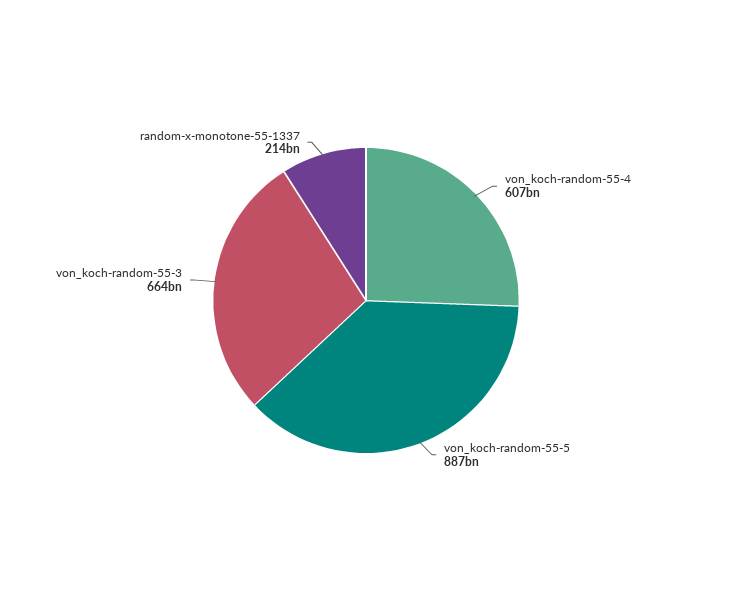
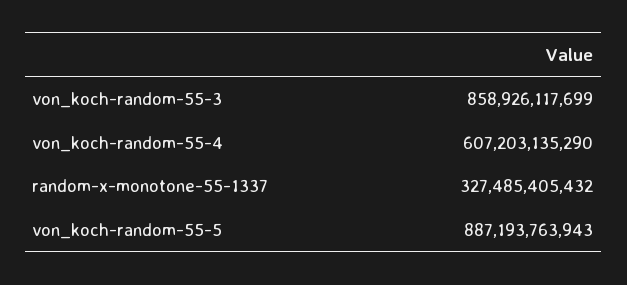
von_koch-random-55-3: 664000000000 -> 858926117699
random-x-monotone-55-1337: 214000000000 -> 327485405432

